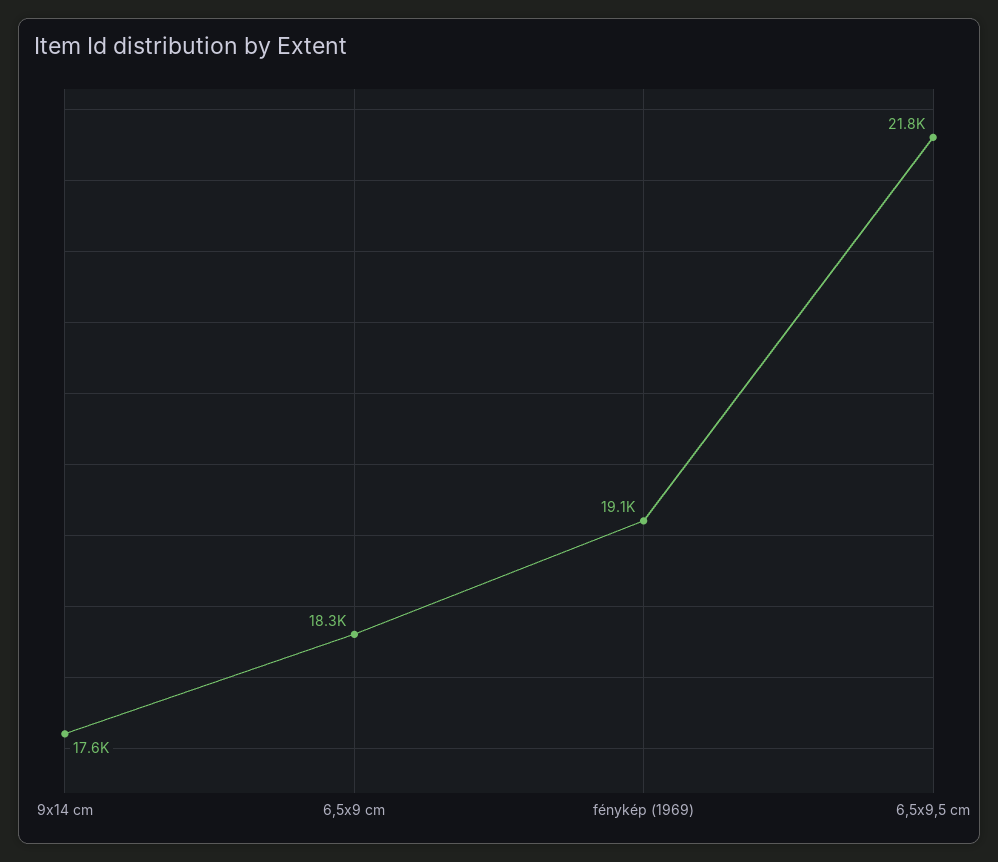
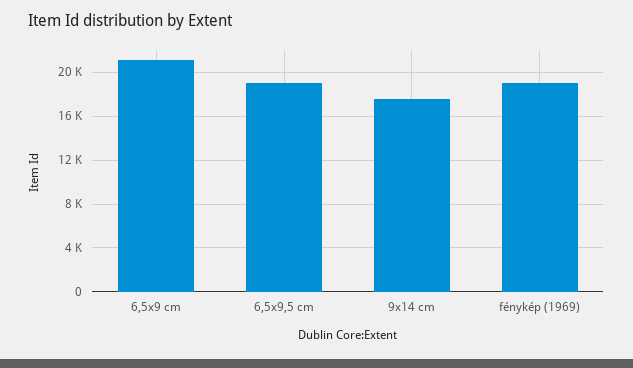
6,5x9 cm: 18300 -> 21000
6,5x9,5 cm: 21800 -> 19000

